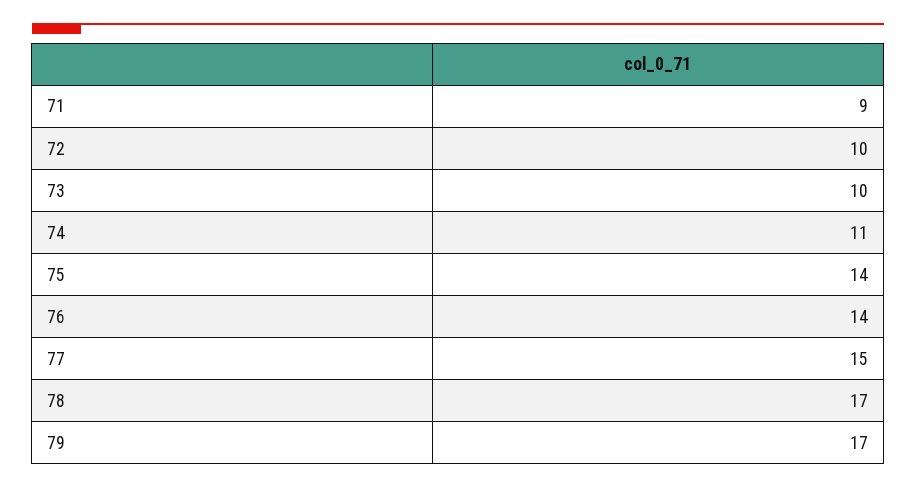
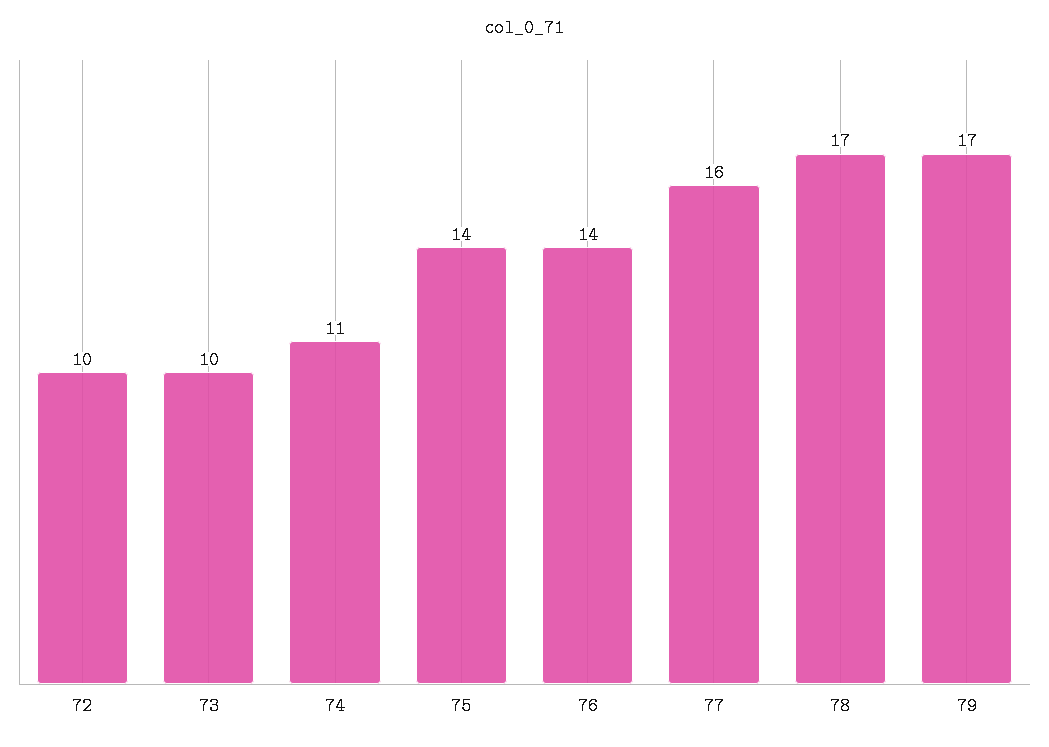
71: 9 -> none
77: 15 -> 16

